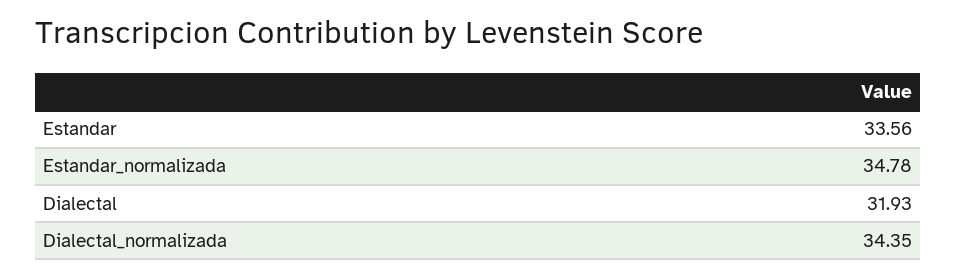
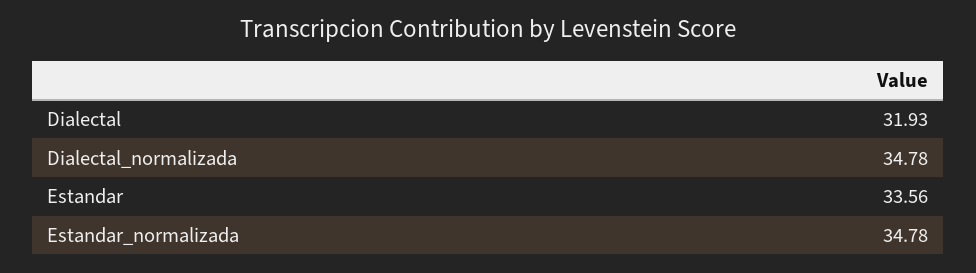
Dialectal_normalizada: 34.35 -> 34.78

